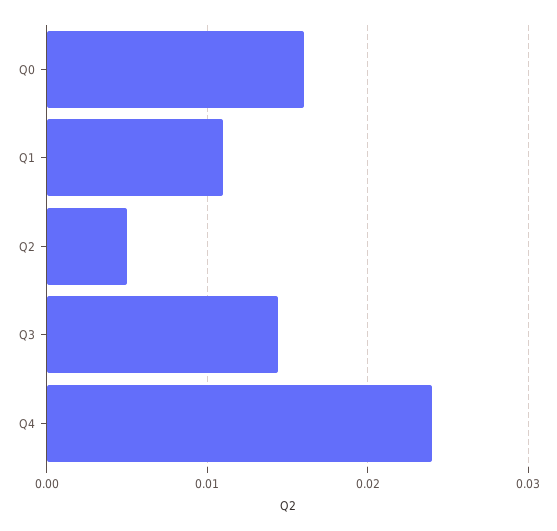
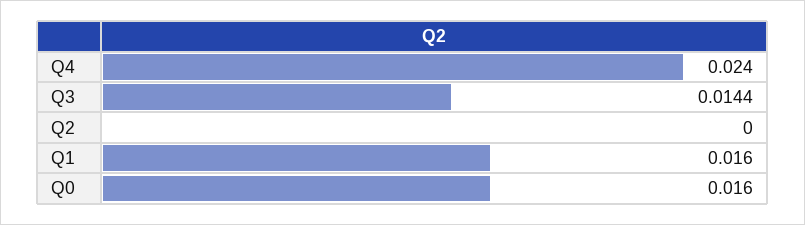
Q1: 0.011 -> 0.016
Q2: 0.005 -> 0

